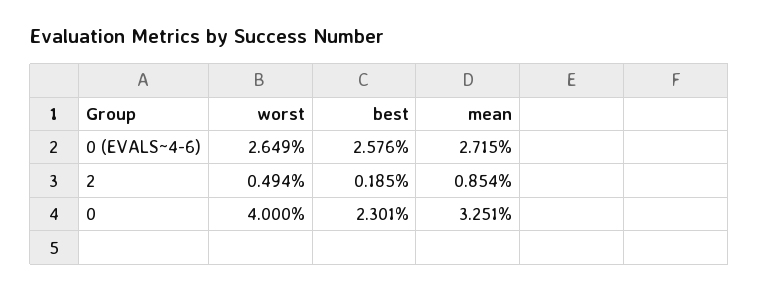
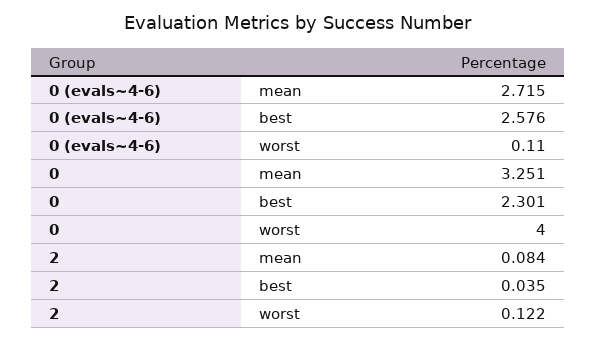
worst, 0 (EVALS~4-6): 2.649 -> 0.11
worst, 2: 0.494 -> 0.122
best, 2: 0.185 -> 0.035
mean, 2: 0.854 -> 0.084

